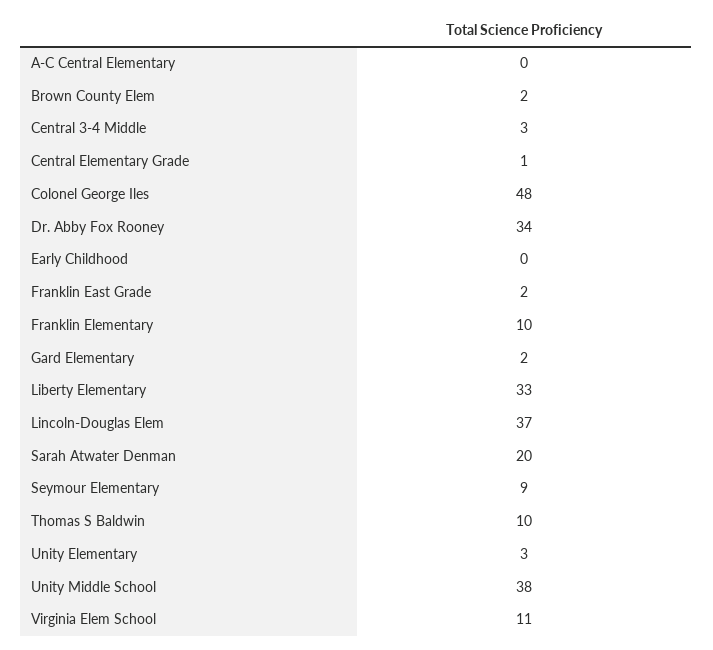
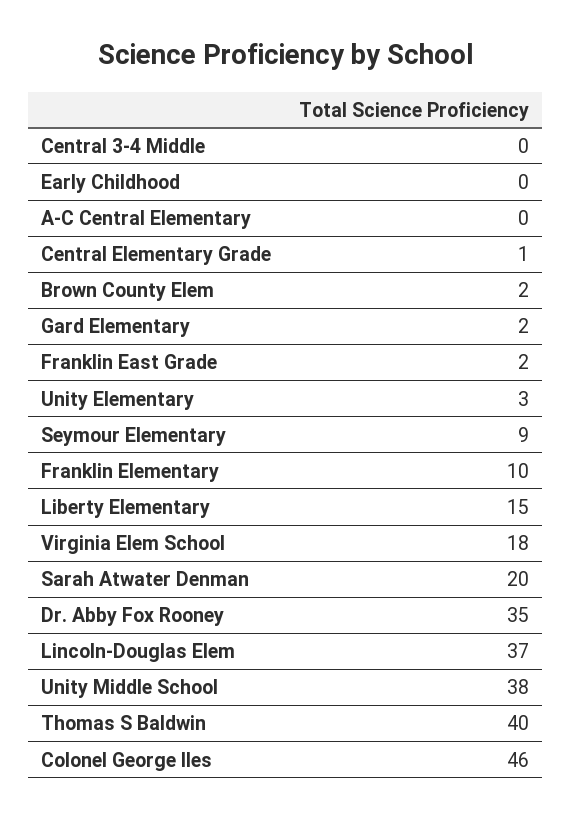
Central 3-4 Middle: 3 -> 0
Colonel George Iles: 48 -> 46
Dr. Abby Fox Rooney: 34 -> 35
Liberty Elementary: 33 -> 15
Thomas S Baldwin: 10 -> 40
Virginia Elem School: 11 -> 18

